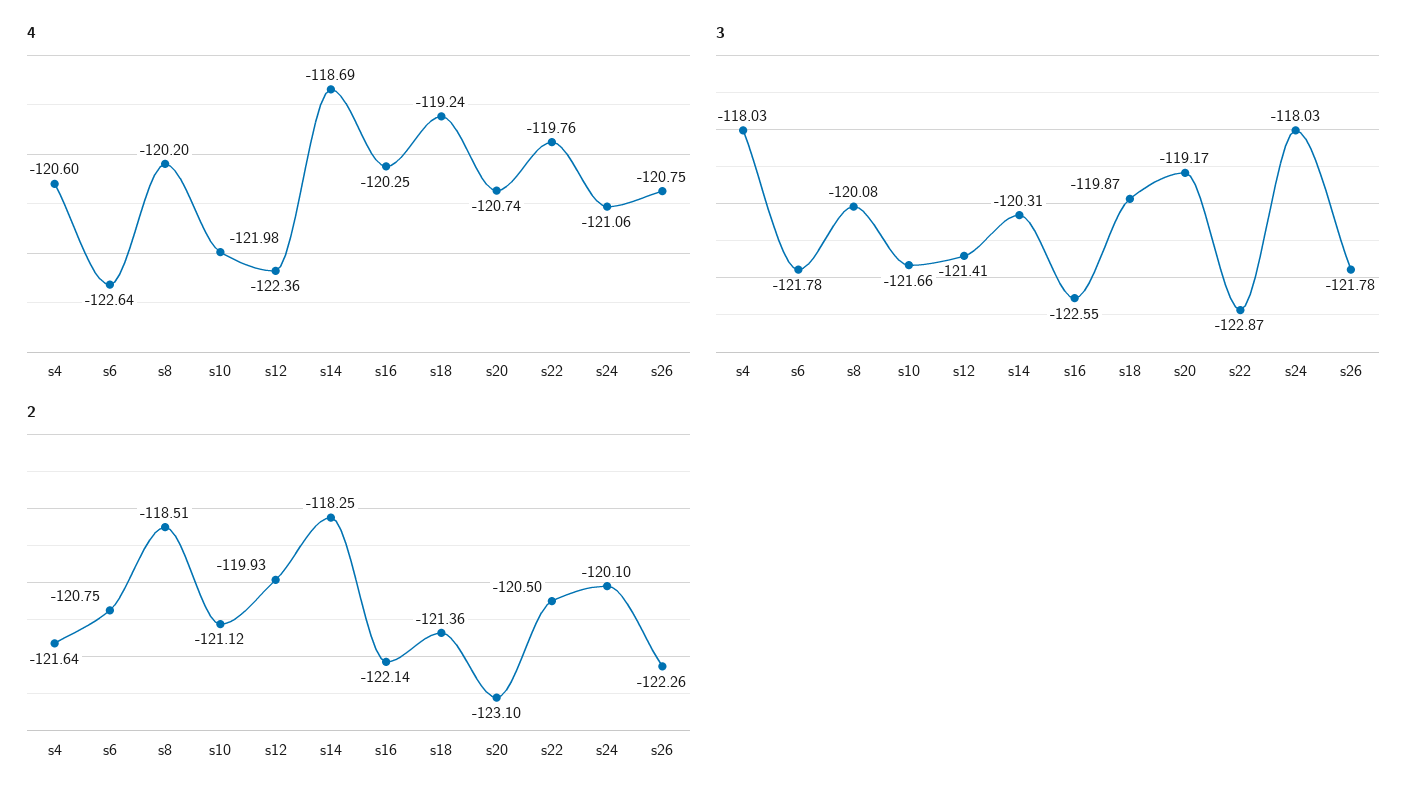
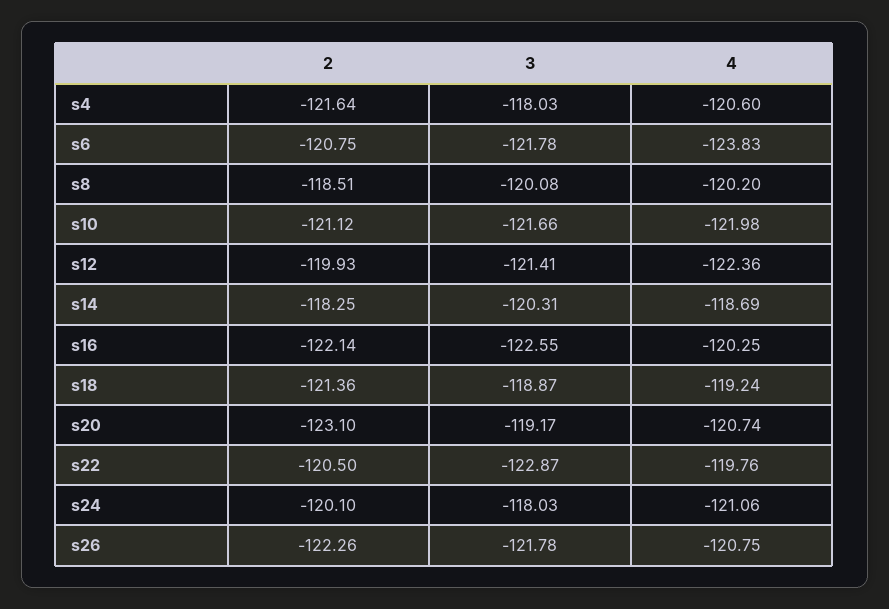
4, s6: -122.64 -> -123.83
3, s18: -119.87 -> -118.87

